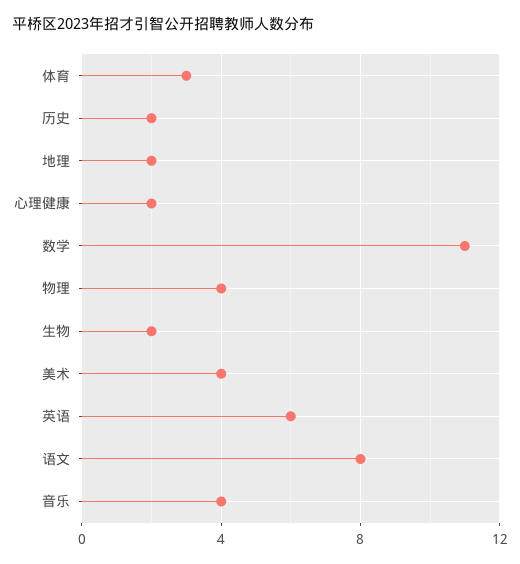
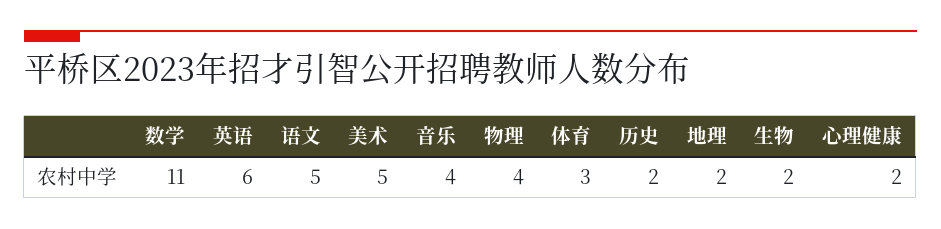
美术: 4 -> 5
语文: 8 -> 5

